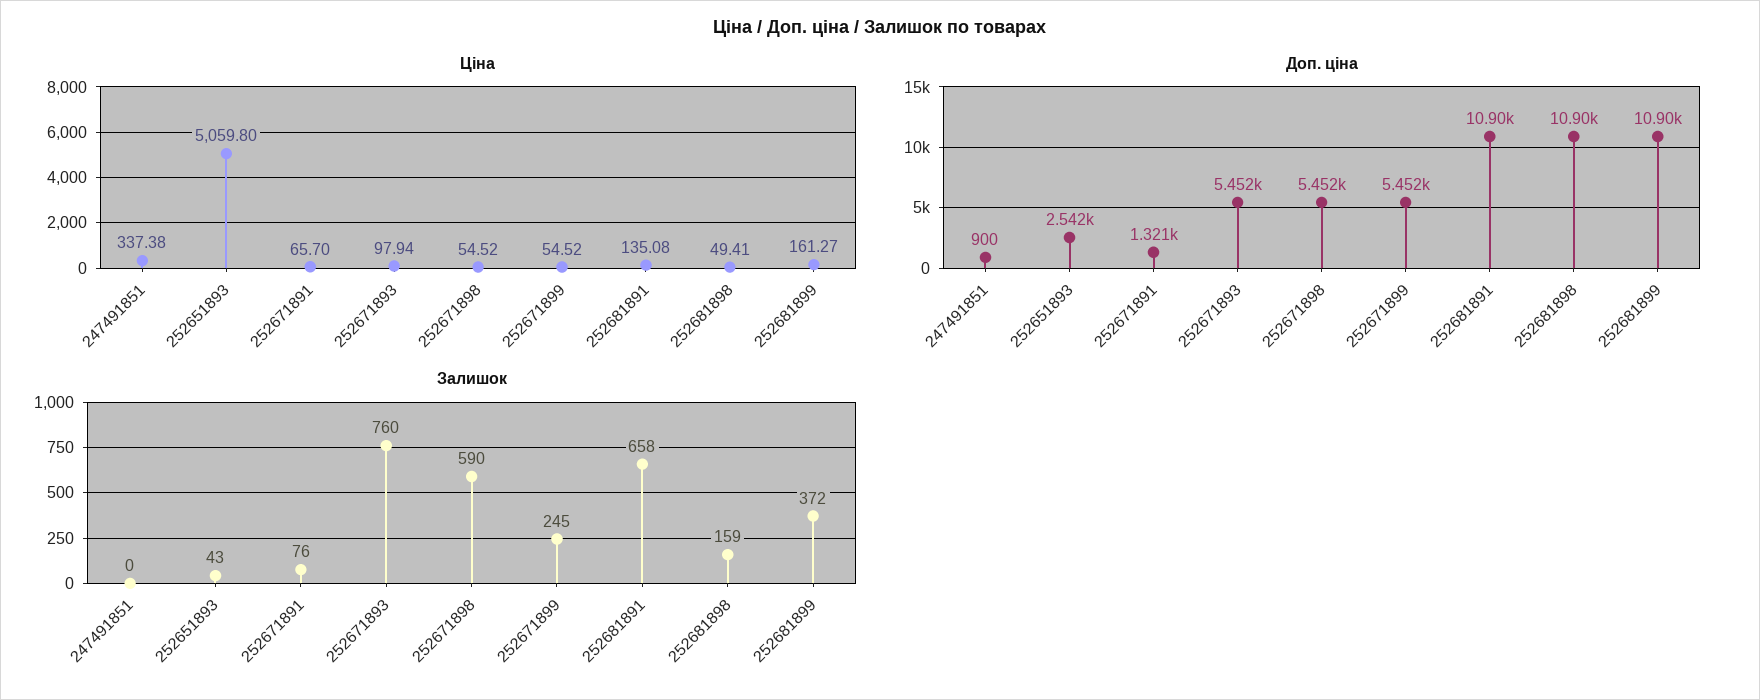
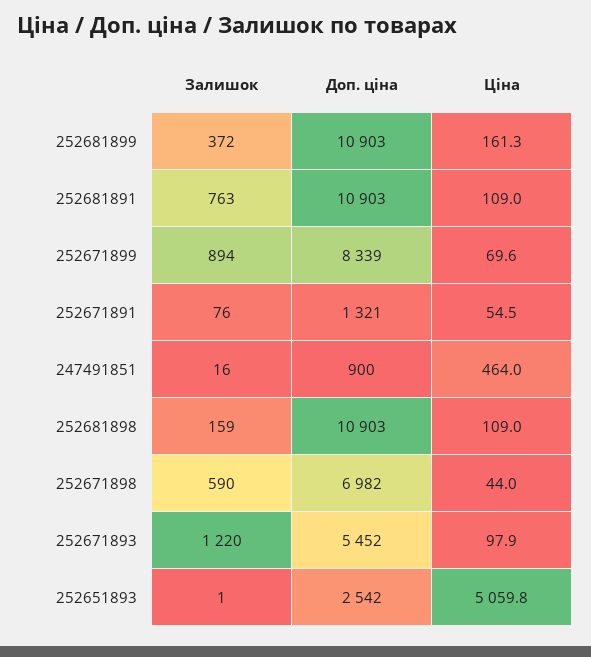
Ціна, 247491851: 337.38 -> 464
Ціна, 252671891: 65.7 -> 54.5
Ціна, 252671898: 54.52 -> 44
Ціна, 252671899: 54.52 -> 69.6
Ціна, 252681891: 135.08 -> 109
Ціна, 252681898: 49.41 -> 109
Доп. ціна, 252671898: 5452 -> 6982
Доп. ціна, 252671899: 5452 -> 8339
Залишок, 247491851: 0 -> 16
Залишок, 252651893: 43 -> 1
Залишок, 252671893: 760 -> 1220
Залишок, 252671899: 245 -> 894
Залишок, 252681891: 658 -> 763

